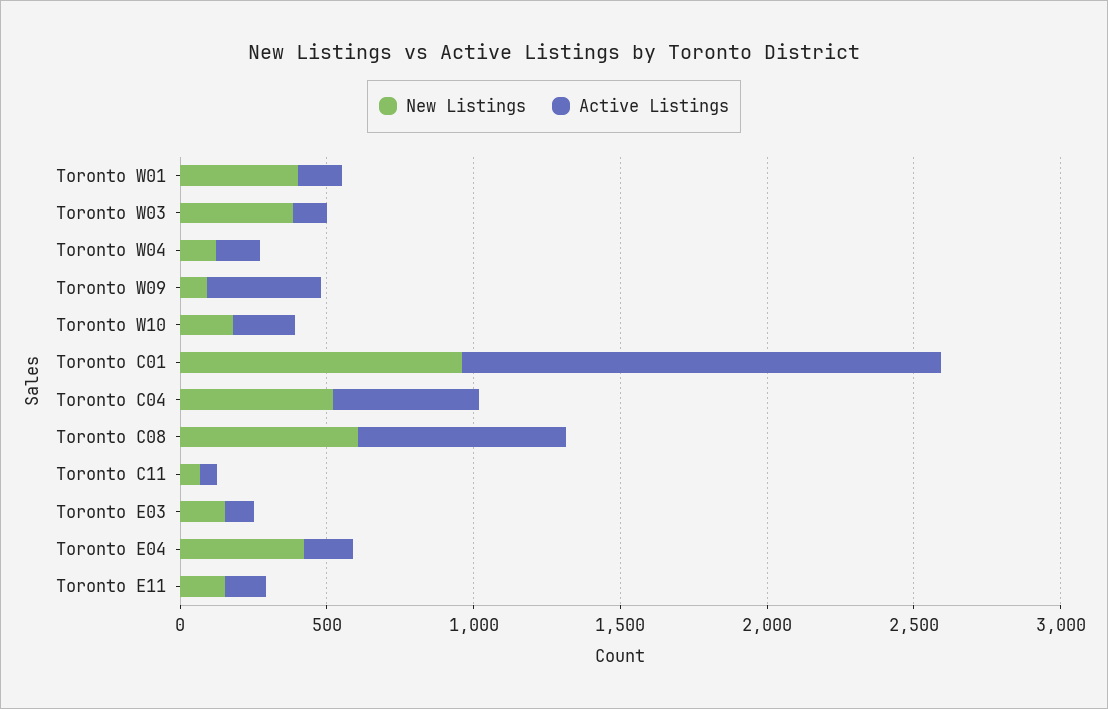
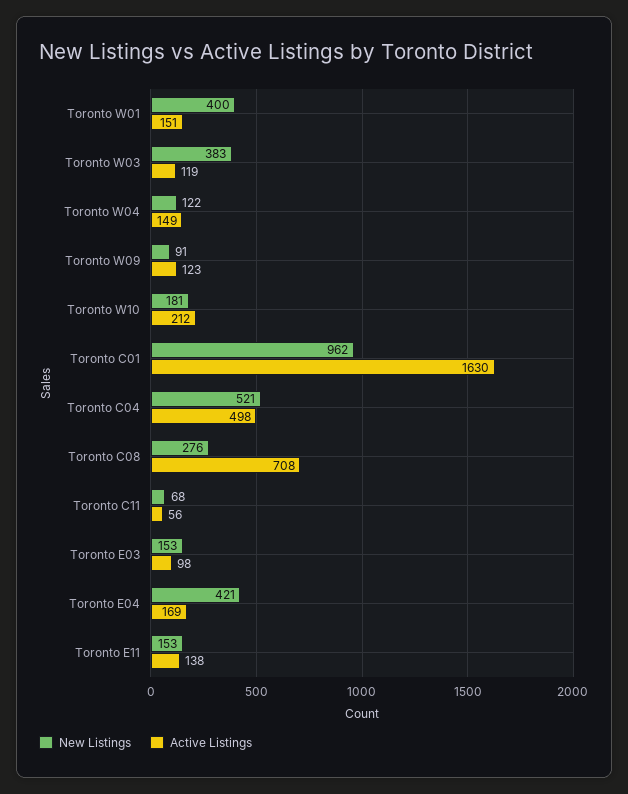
Active Listings, Toronto W09: 400 -> 123
New Listings, Toronto C08: 600 -> 276

